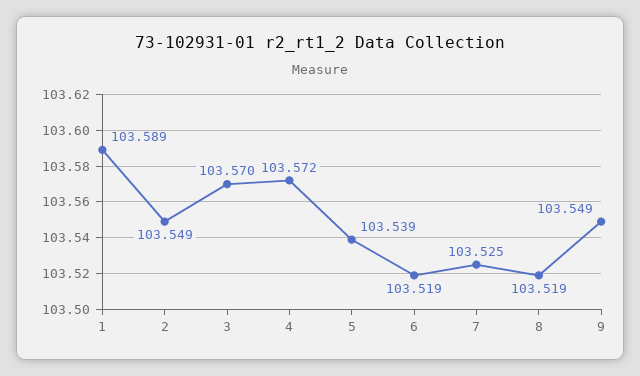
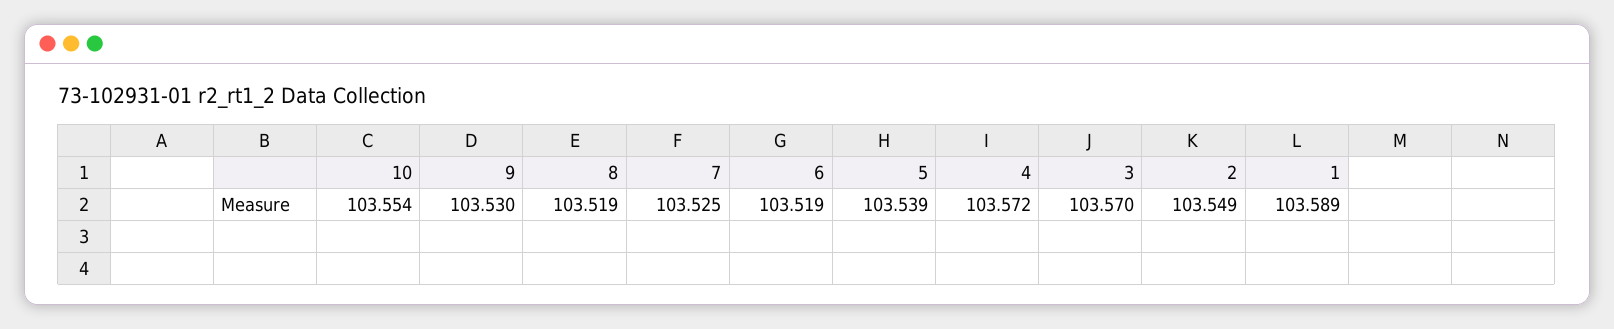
9: 103.549 -> 103.53
10: none -> 103.554

